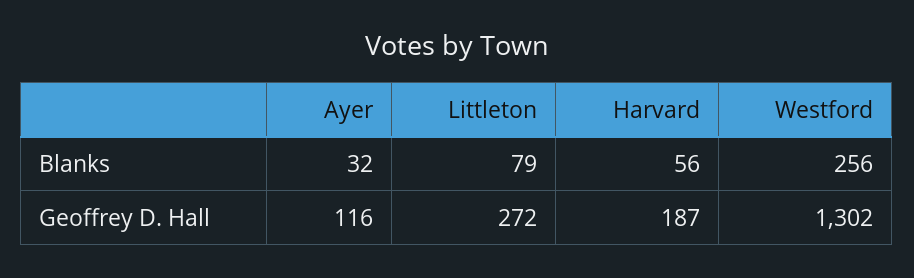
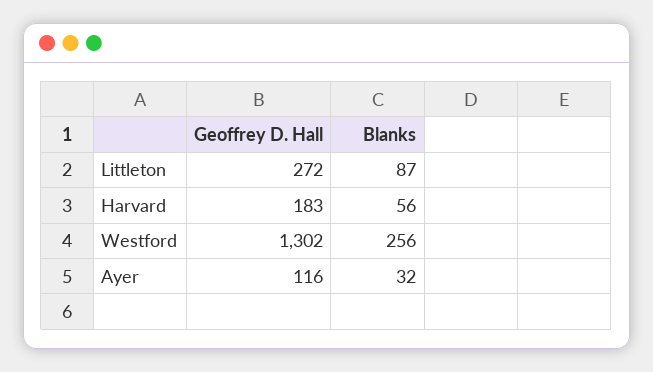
Littleton, Blanks: 79 -> 87
Harvard, Geoffrey D. Hall: 187 -> 183

